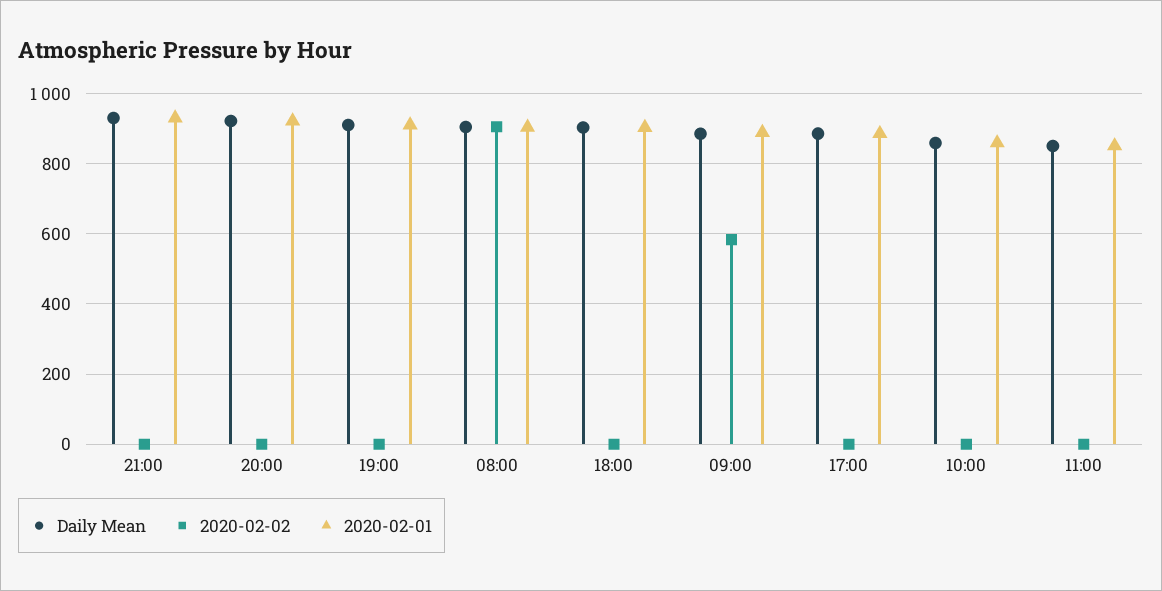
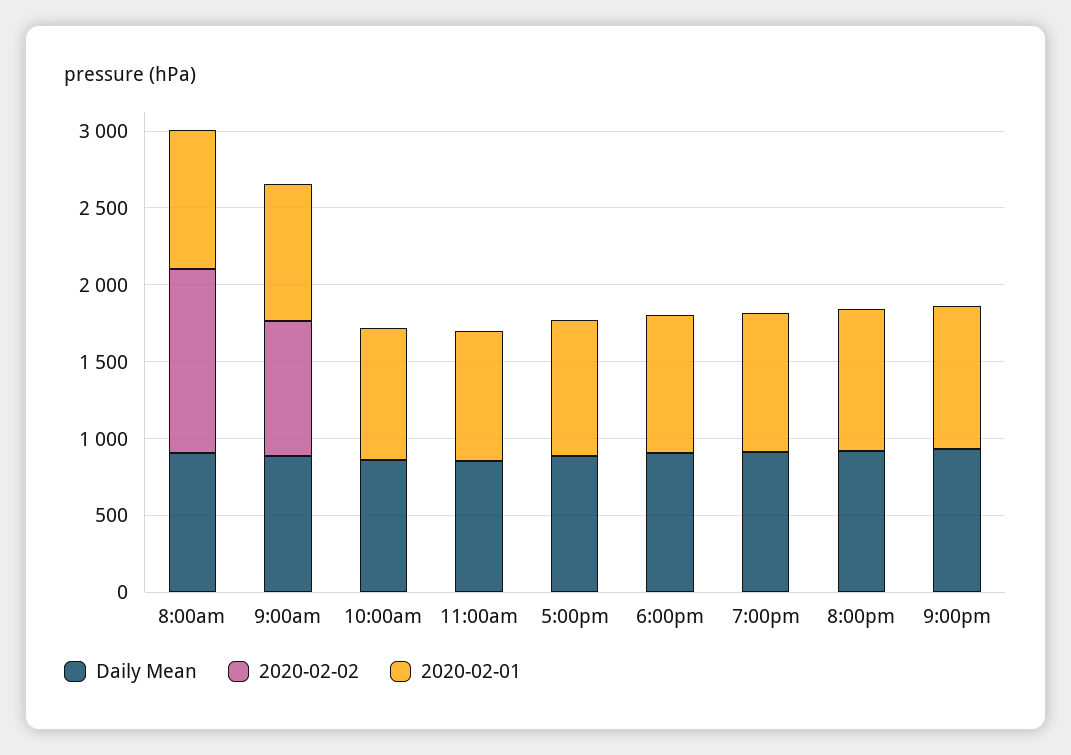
2020-02-02, 08:00: 900 -> 1200
2020-02-02, 09:00: 580 -> 900

